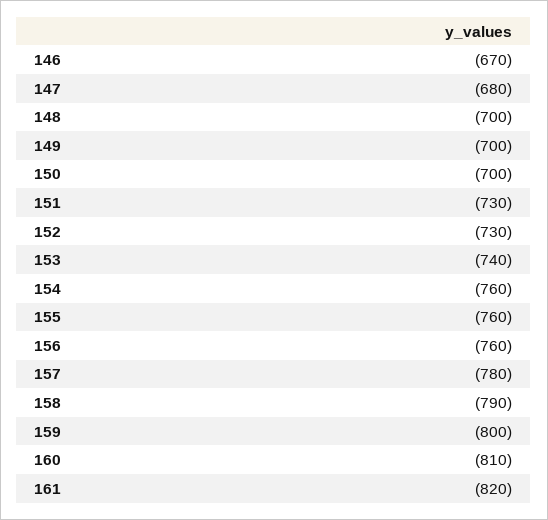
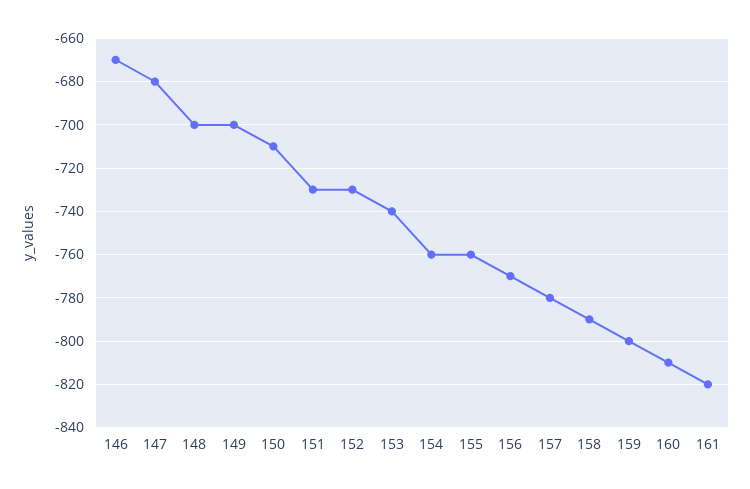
150: -700 -> -710
156: -760 -> -770

